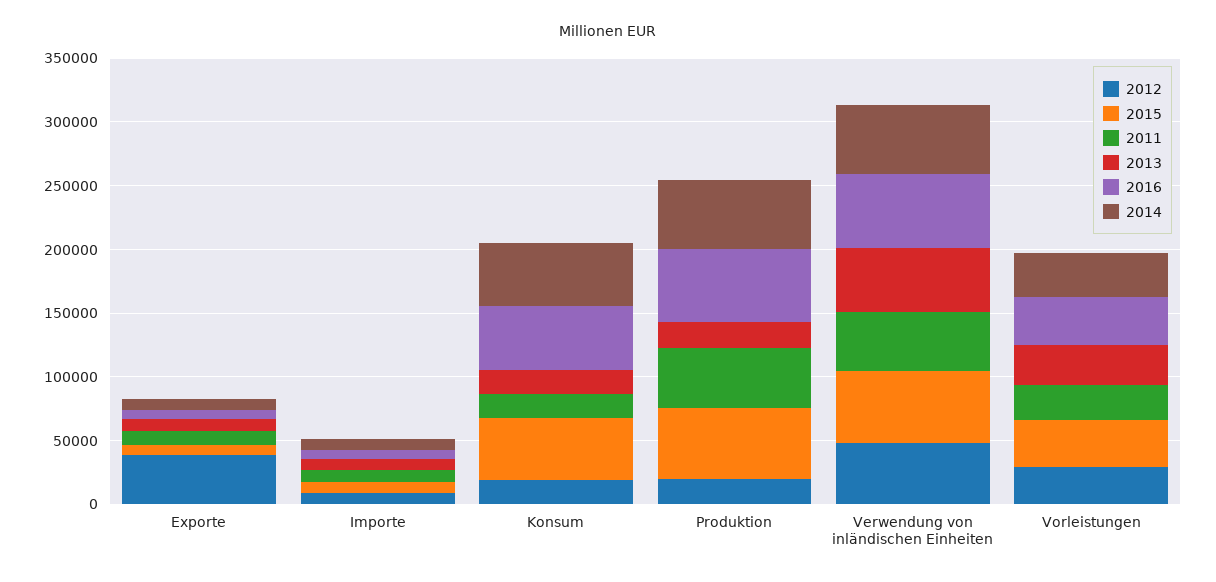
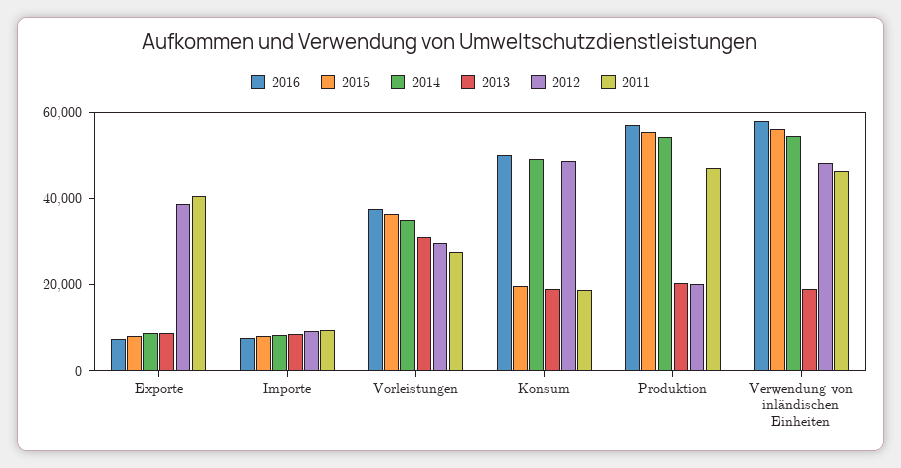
2011, Exporte: 10000 -> 40000
2012, Konsum: 20000 -> 50000
2015, Konsum: 50000 -> 20000
2013, Verwendung von inländischen Einheiten: 50000 -> 20000

